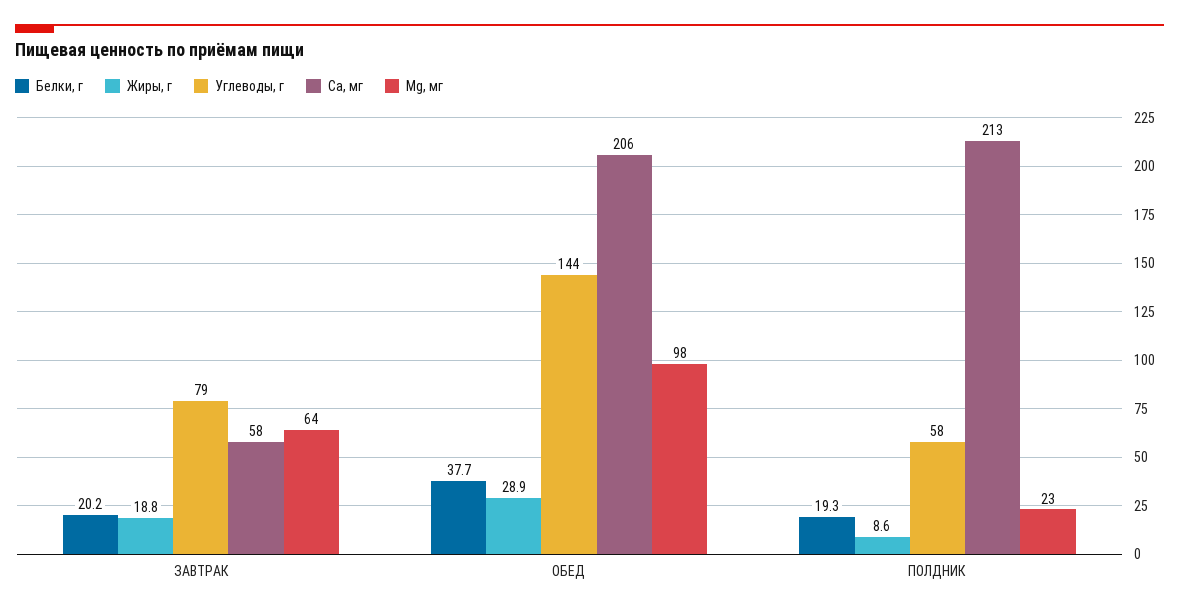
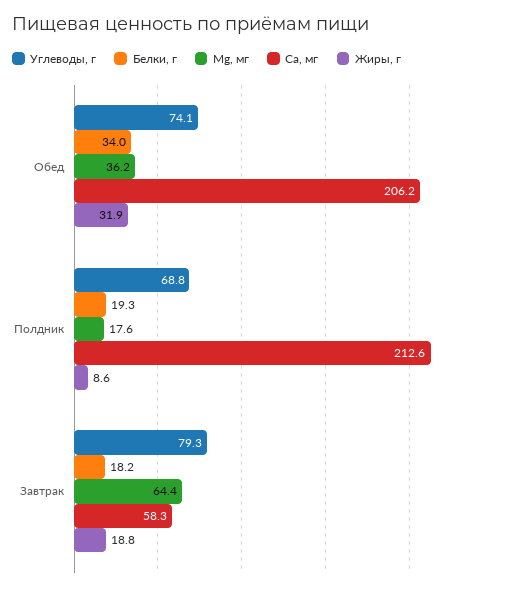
Белки, г, ЗАВТРАК: 20.2 -> 18.2
Белки, г, ОБЕД: 37.7 -> 34
Жиры, г, ОБЕД: 28.9 -> 31.9
Углеводы, г, ОБЕД: 144 -> 74.1
Mg, мг, ОБЕД: 98 -> 36.2
Углеводы, г, ПОЛДНИК: 58 -> 68.8
Mg, мг, ПОЛДНИК: 23 -> 17.6

